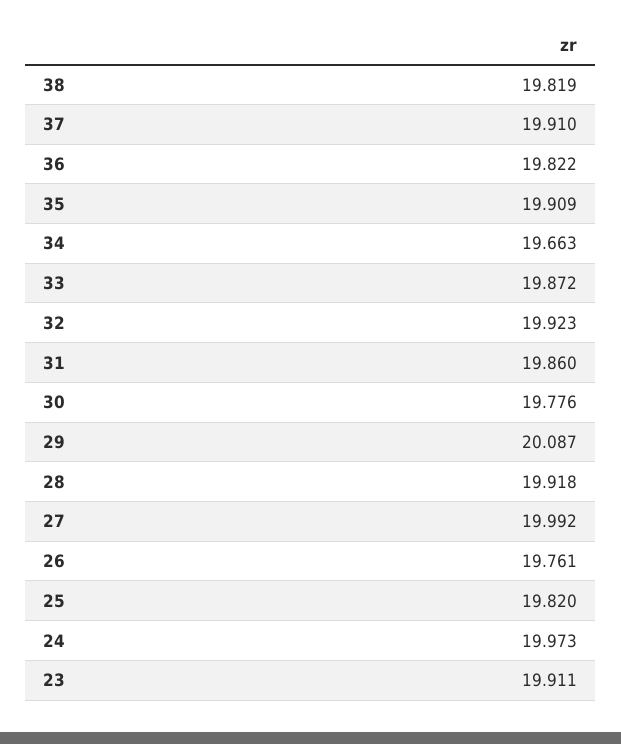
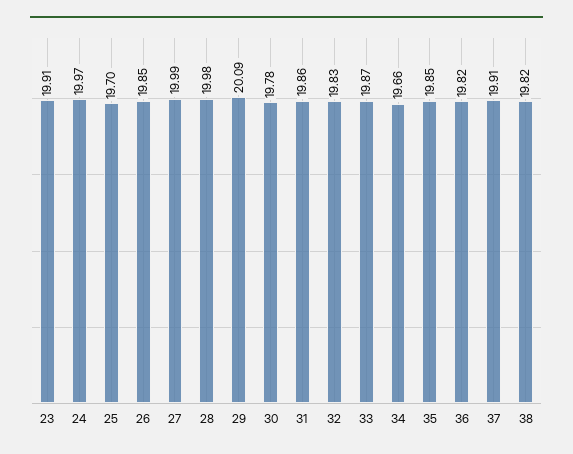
35: 19.909 -> 19.85
32: 19.923 -> 19.83
28: 19.918 -> 19.98
26: 19.761 -> 19.85
25: 19.82 -> 19.7

